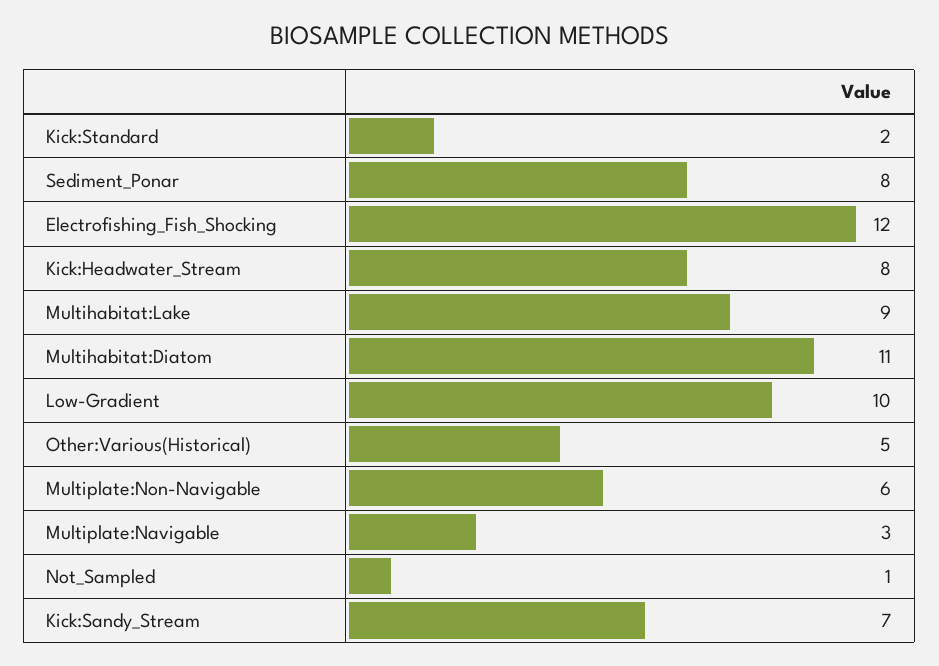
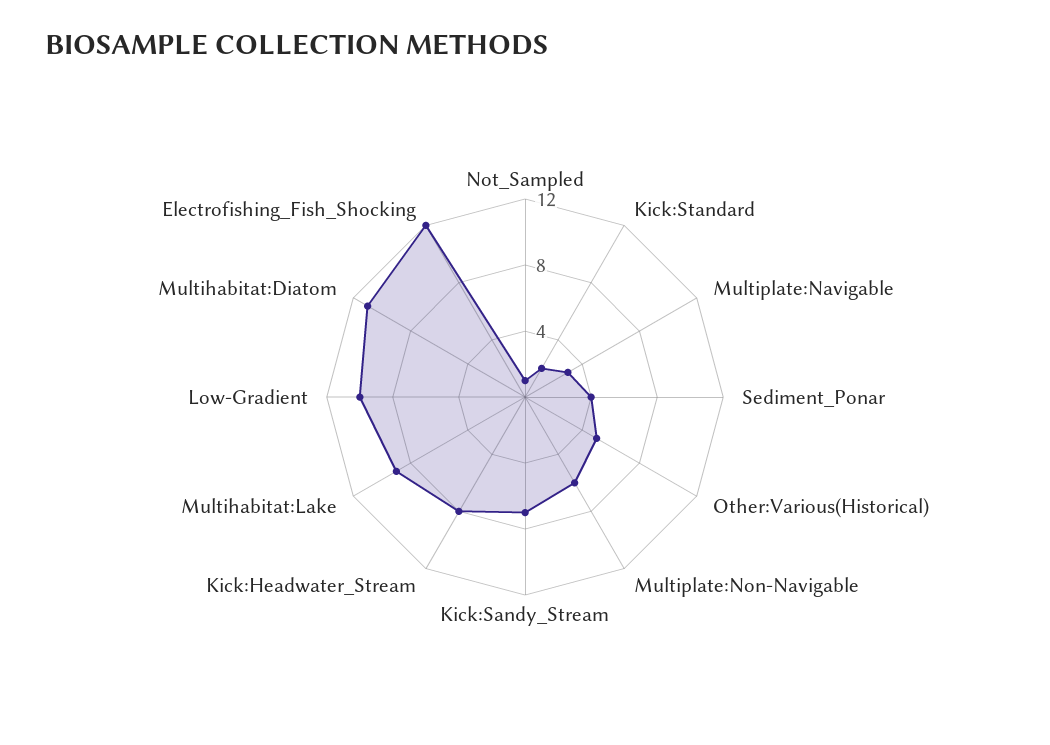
Sediment_Ponar: 8 -> 4

